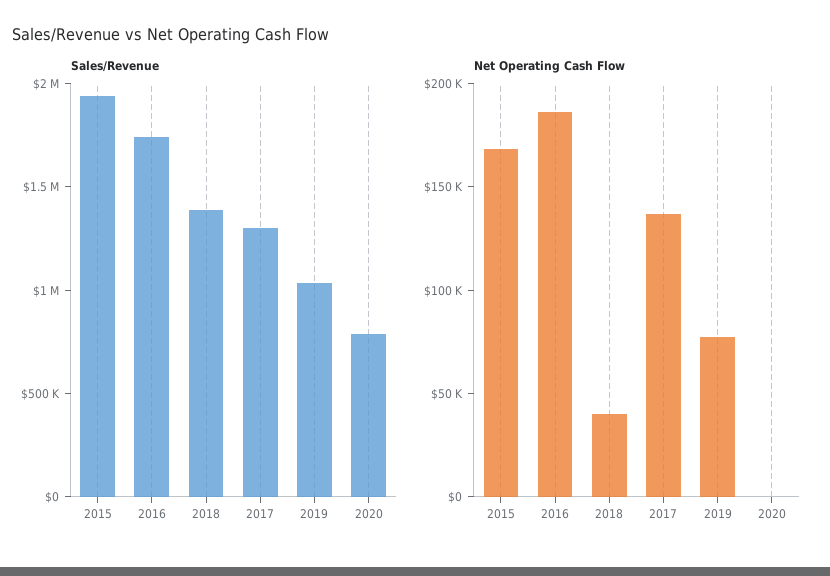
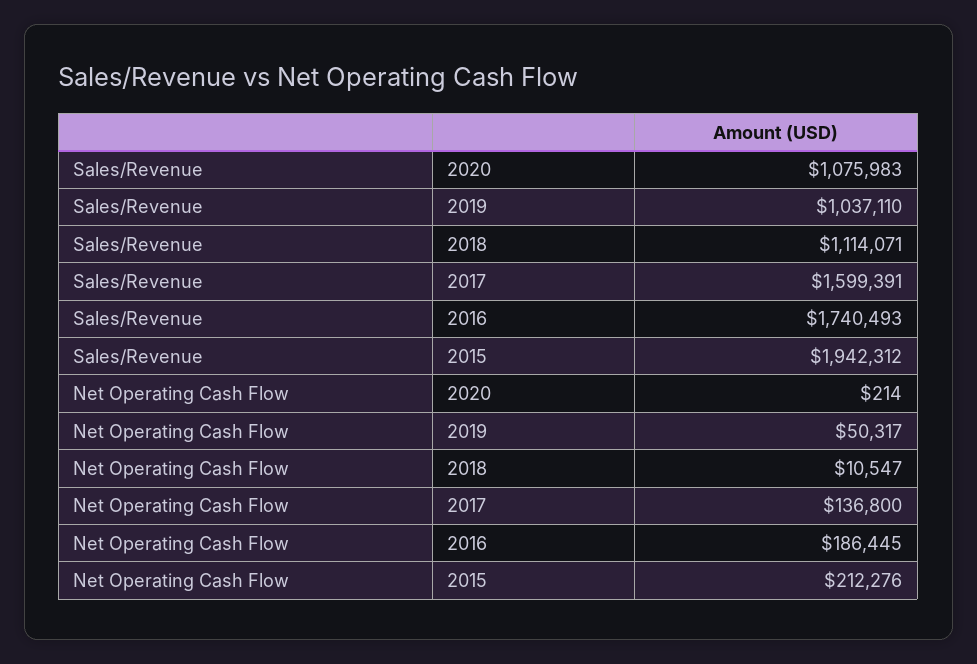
Sales/Revenue, 2018: 1400000 -> 1114071
Sales/Revenue, 2017: 1300000 -> 1599391
Sales/Revenue, 2020: 800000 -> 1075983
Net Operating Cash Flow, 2015: 170000 -> 212276
Net Operating Cash Flow, 2018: 40000 -> 10547
Net Operating Cash Flow, 2019: 80000 -> 50317

